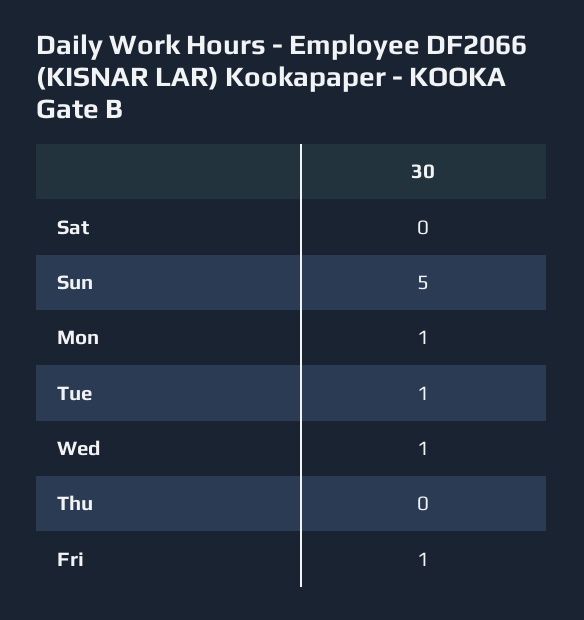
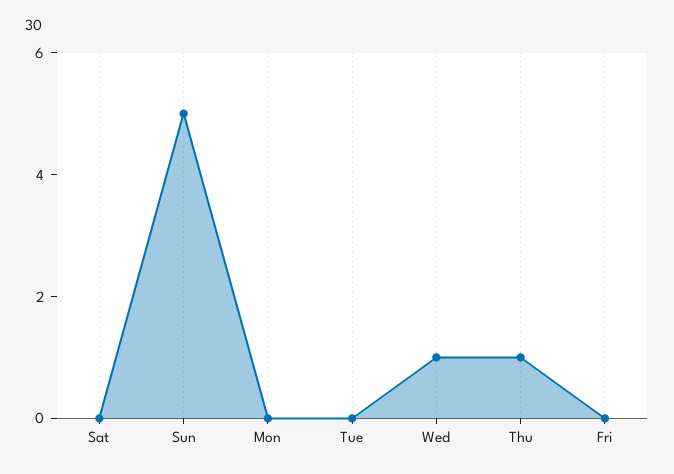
Mon: 1 -> 0
Tue: 1 -> 0
Thu: 0 -> 1
Fri: 1 -> 0

